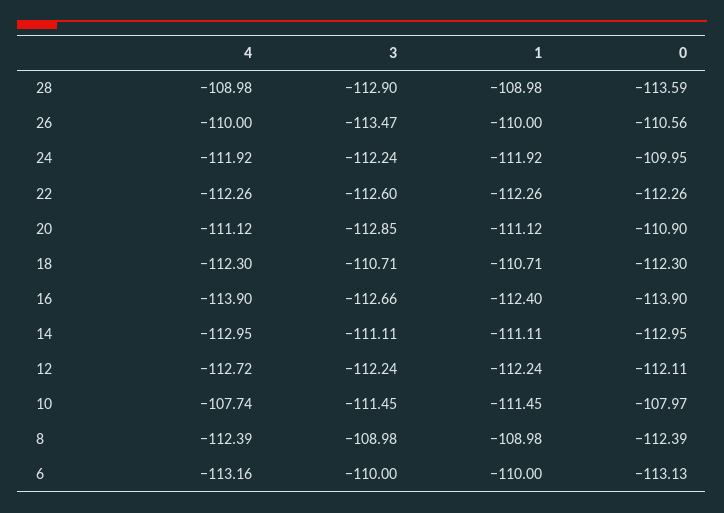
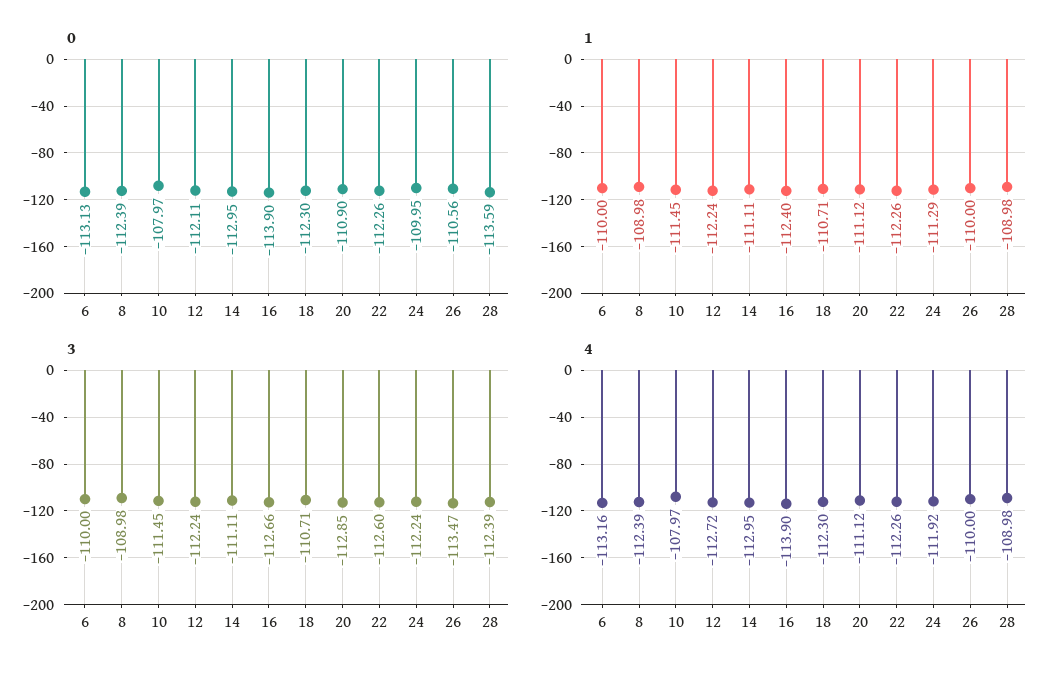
3, 28: -112.9 -> -112.39
1, 24: -111.92 -> -111.29
4, 10: -107.74 -> -107.97

